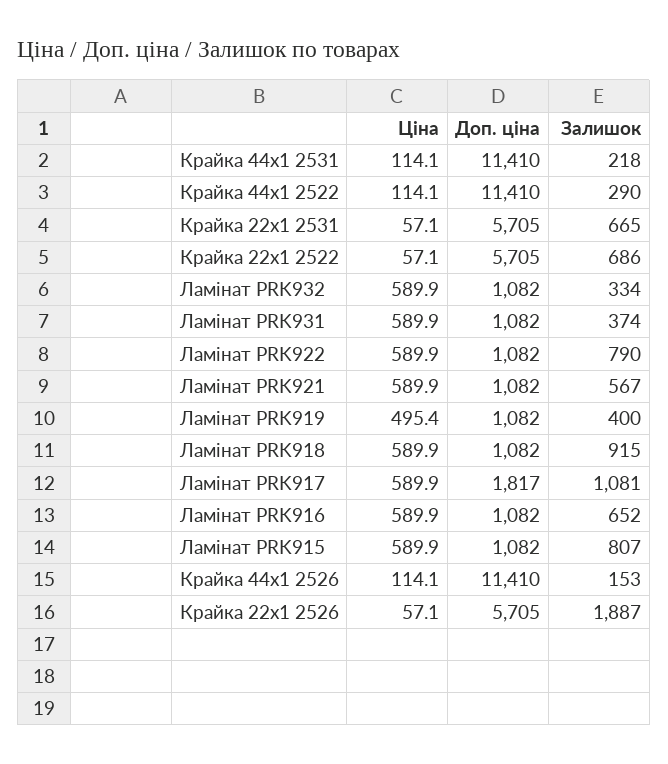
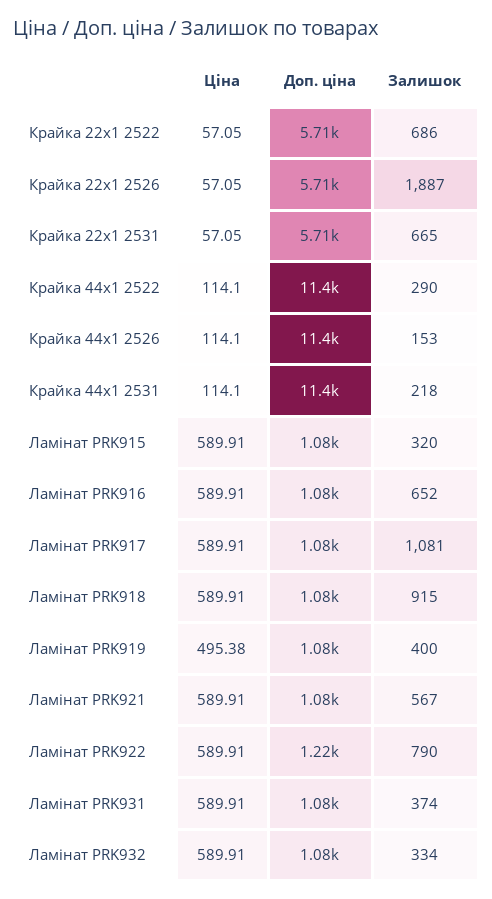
Доп. ціна, Ламінат PRK922: 1082 -> 1220
Доп. ціна, Ламінат PRK917: 1817 -> 1080
Залишок, Ламінат PRK915: 807 -> 320

